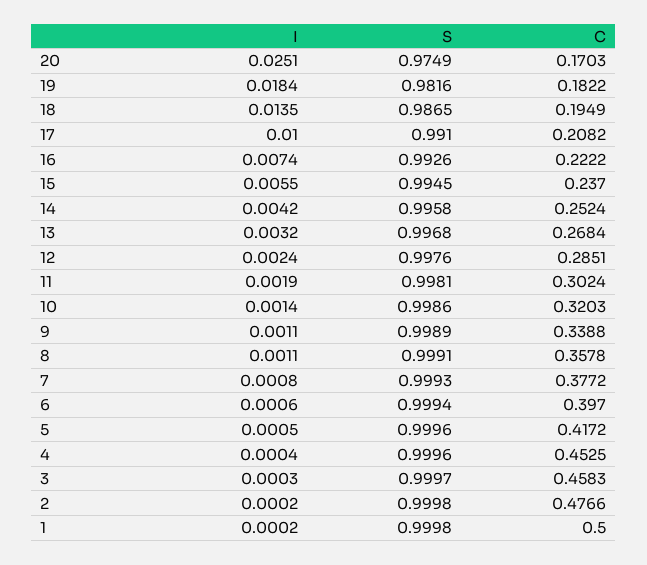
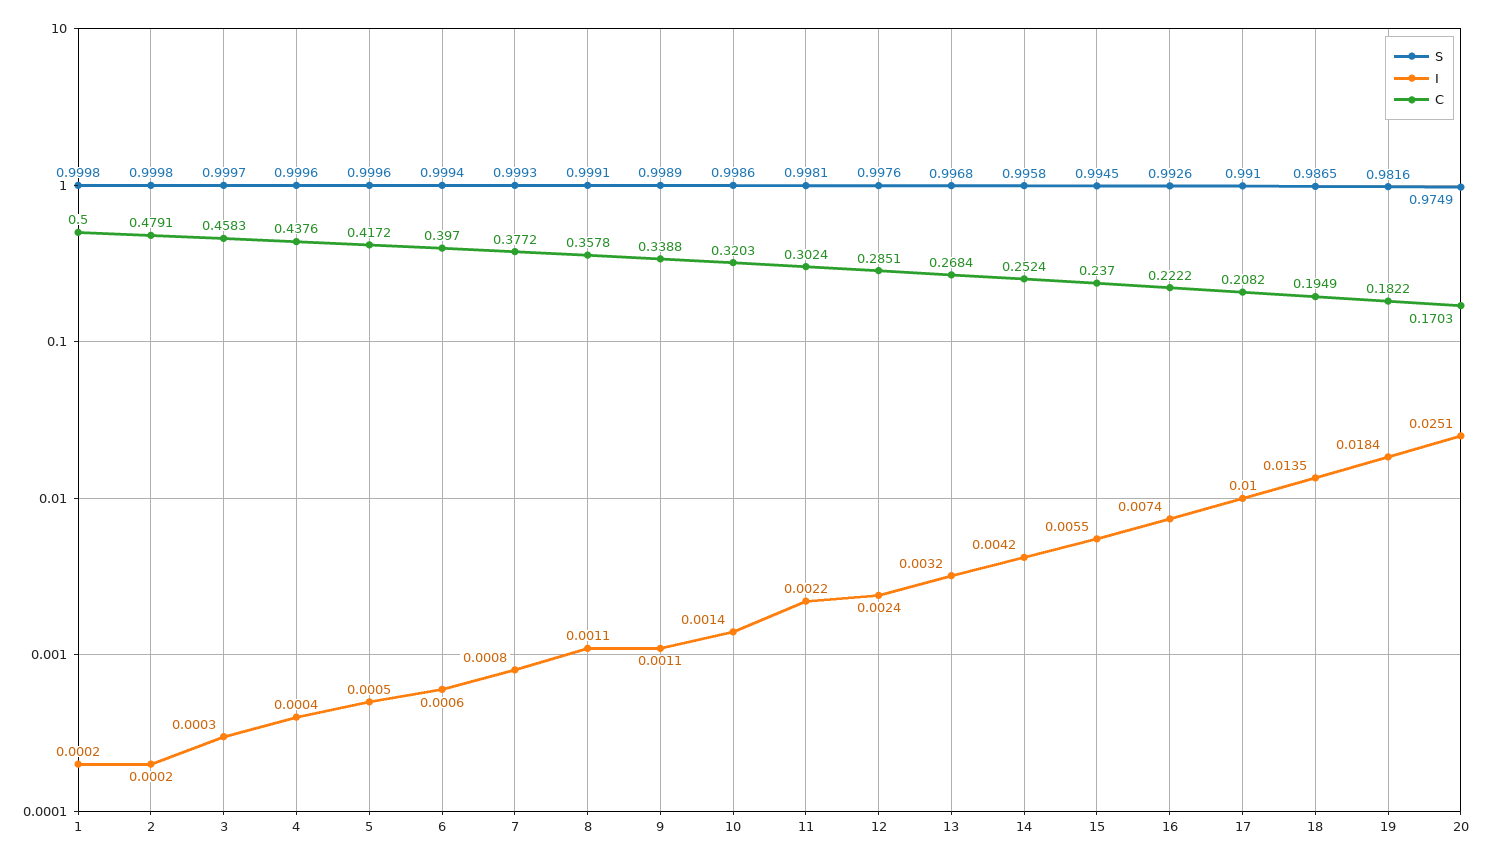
I, 11: 0.0019 -> 0.0022
C, 4: 0.4525 -> 0.4376
C, 2: 0.4766 -> 0.4791

